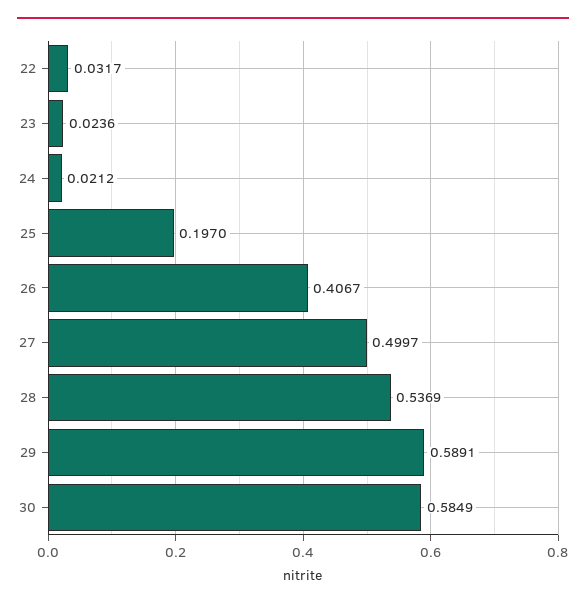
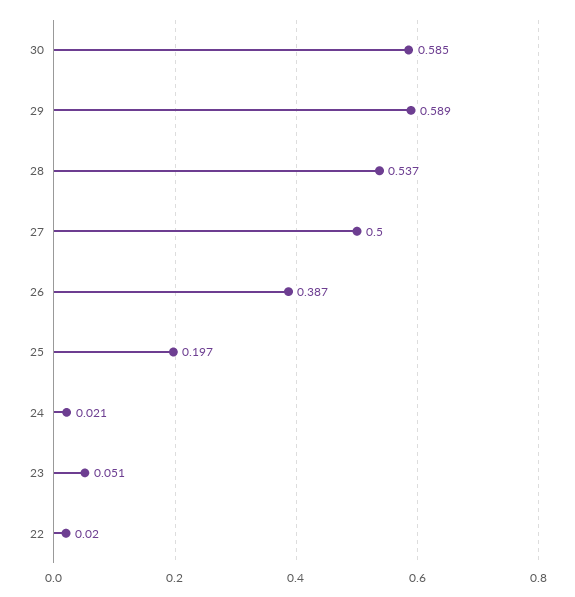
22: 0.0317 -> 0.02
23: 0.0236 -> 0.051
26: 0.4067 -> 0.387

